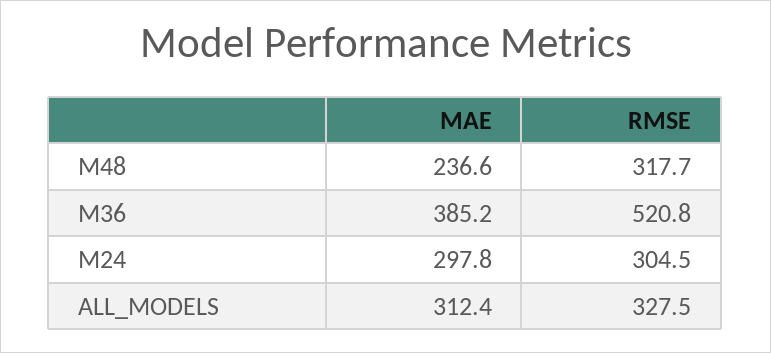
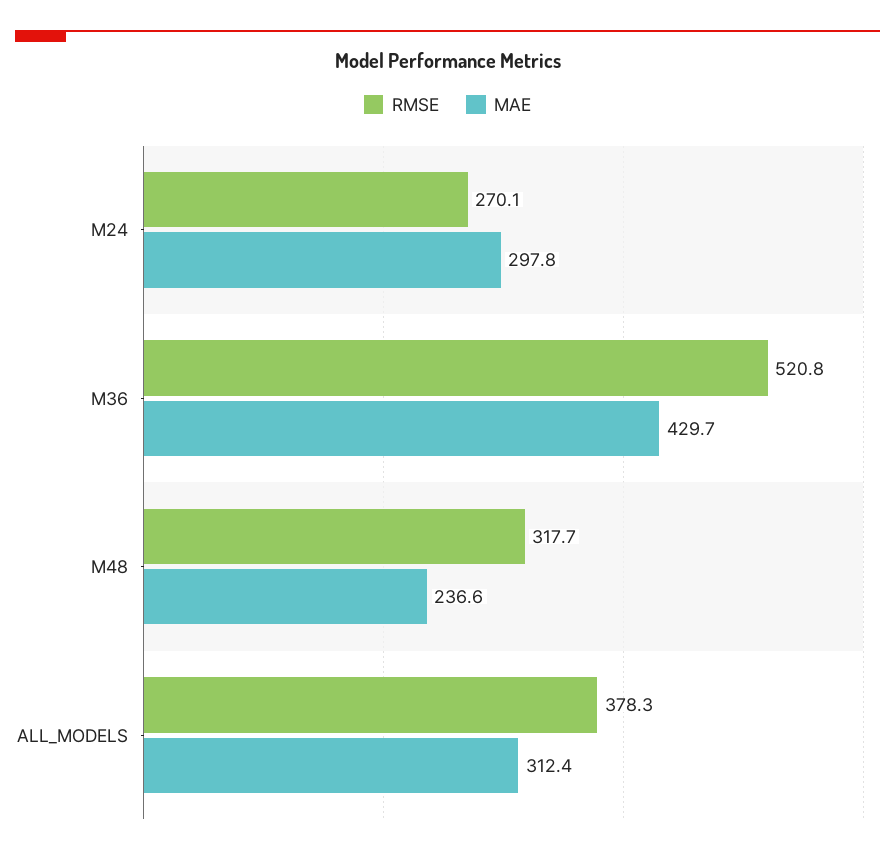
MAE, M36: 385.2 -> 429.7
RMSE, M24: 304.5 -> 270.1
RMSE, ALL_MODELS: 327.5 -> 378.3

